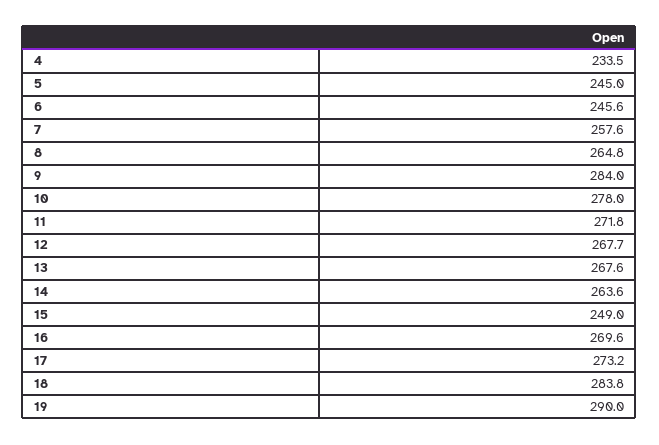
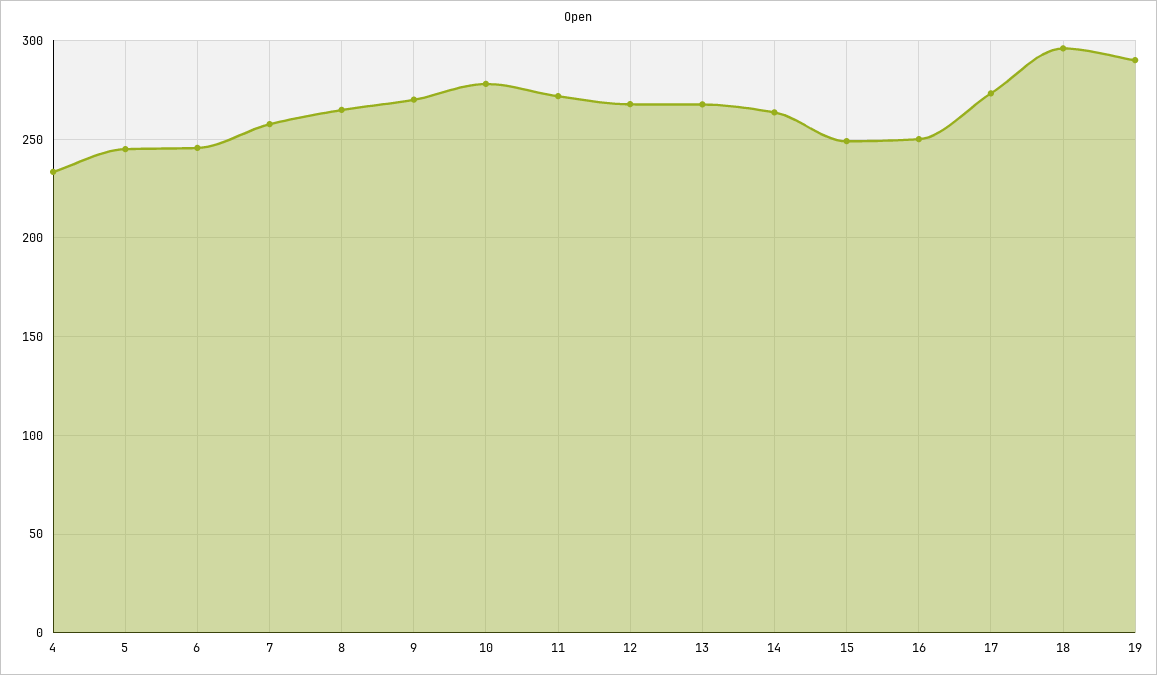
9: 284 -> 270
16: 269.6 -> 250
18: 283.8 -> 295

